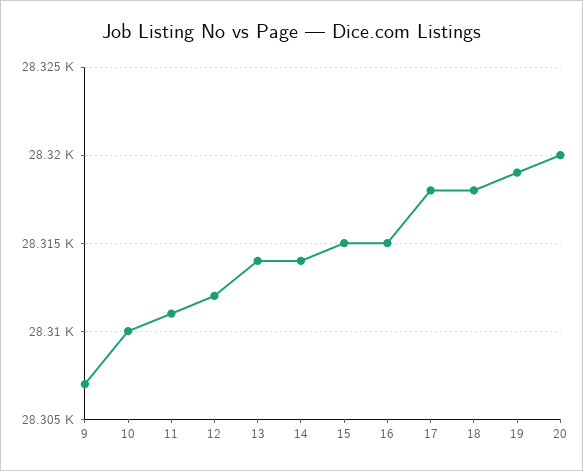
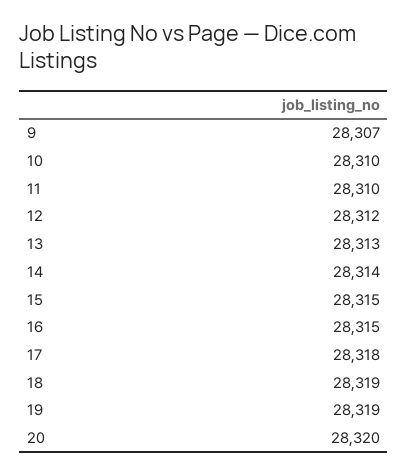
11: 28311 -> 28310
13: 28314 -> 28313
18: 28318 -> 28319

